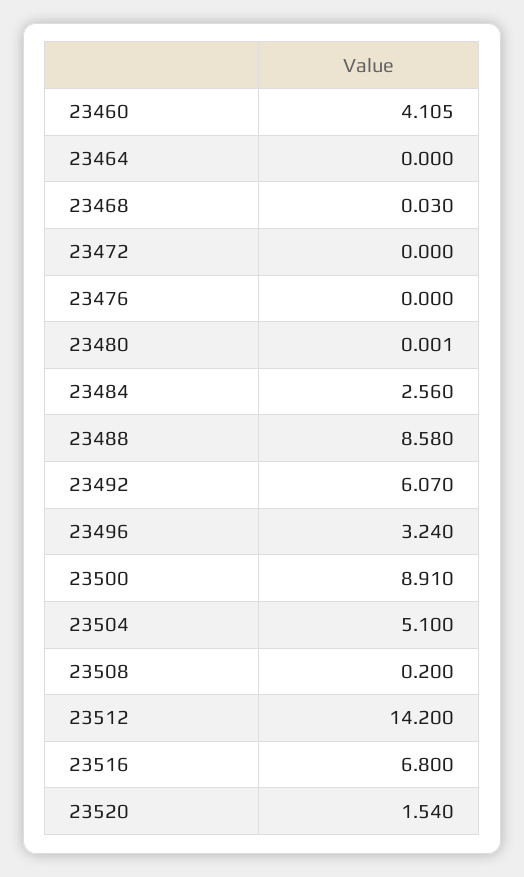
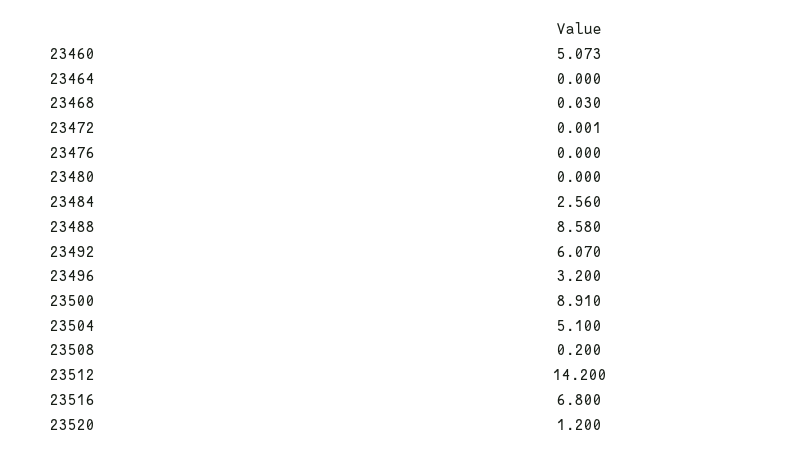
23460: 4.105 -> 5.073
23472: 0 -> 0.001
23480: 0.001 -> 0
23496: 3.24 -> 3.2
23520: 1.54 -> 1.2

